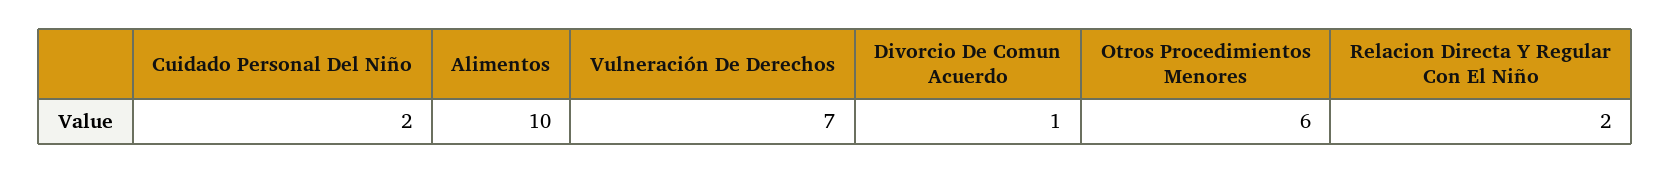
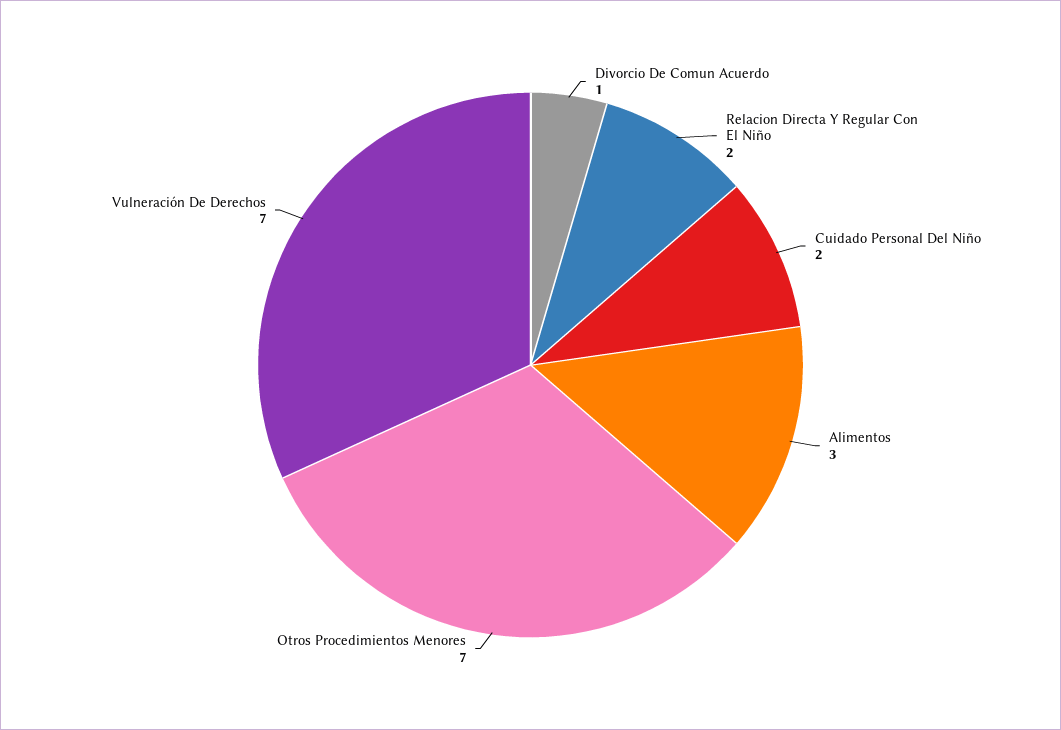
Alimentos: 10 -> 3
Otros Procedimientos Menores: 6 -> 7

